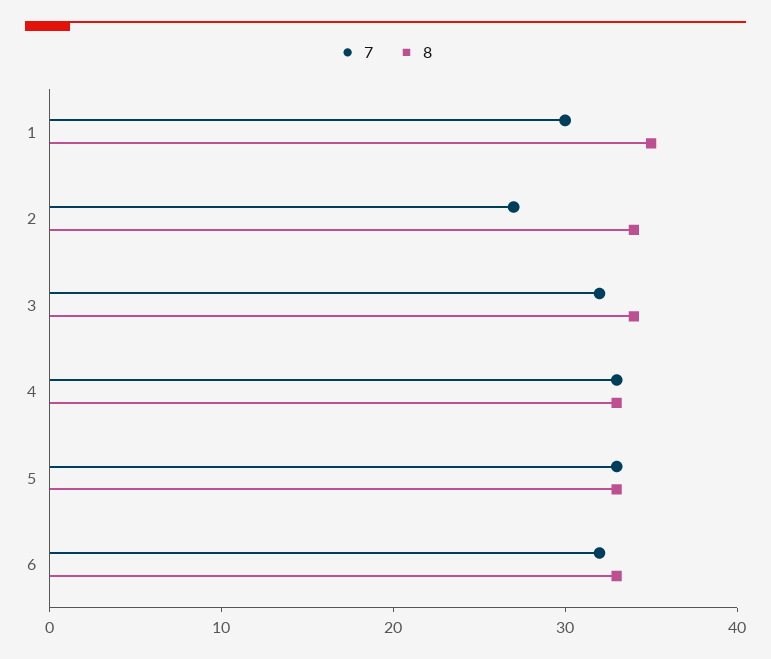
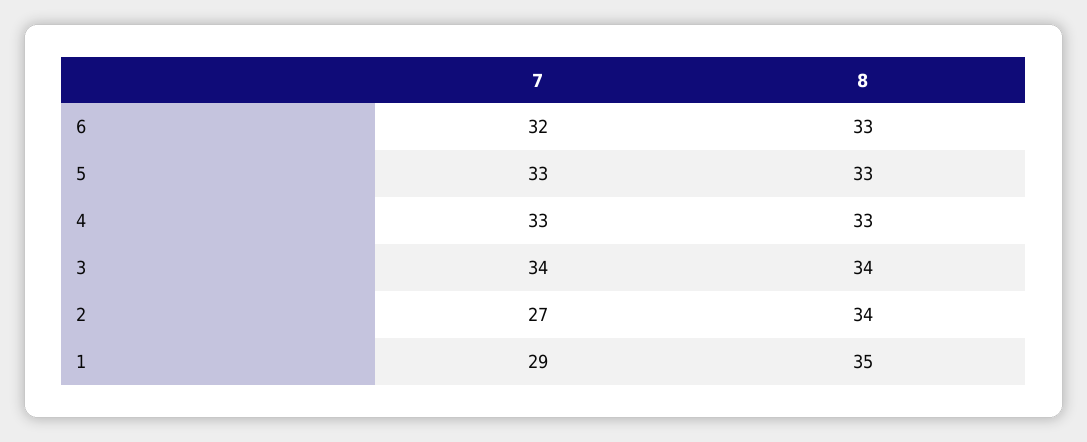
7, 1: 30 -> 29
7, 3: 32 -> 34

